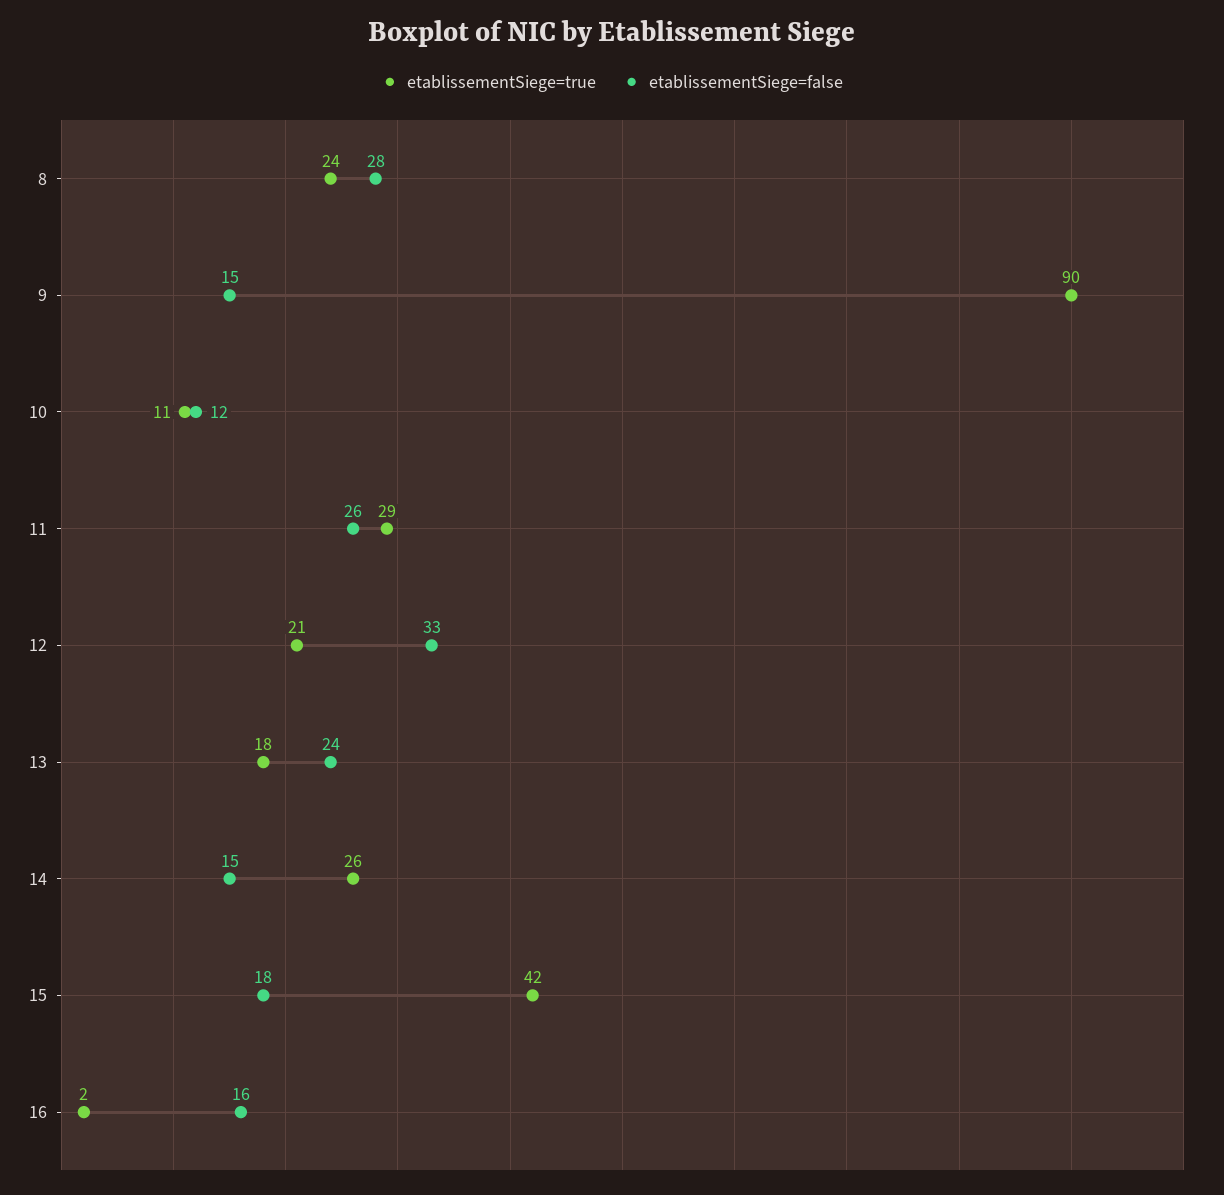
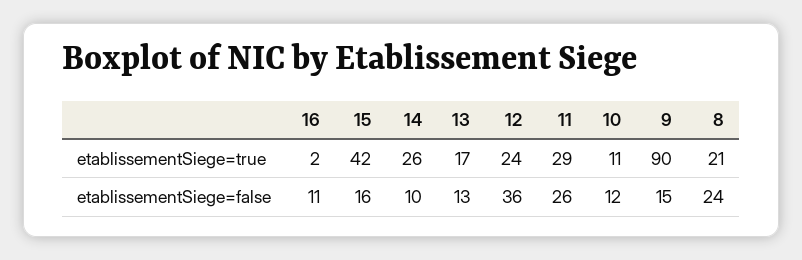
etablissementSiege=true, 8: 24 -> 21
etablissementSiege=false, 8: 28 -> 24
etablissementSiege=true, 12: 21 -> 24
etablissementSiege=false, 12: 33 -> 36
etablissementSiege=true, 13: 18 -> 17
etablissementSiege=false, 13: 24 -> 13
etablissementSiege=false, 14: 15 -> 10
etablissementSiege=false, 15: 18 -> 16
etablissementSiege=false, 16: 16 -> 11

